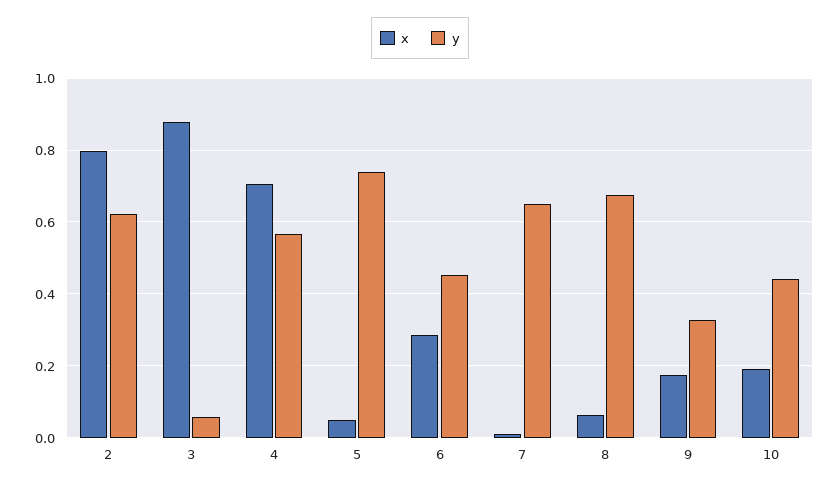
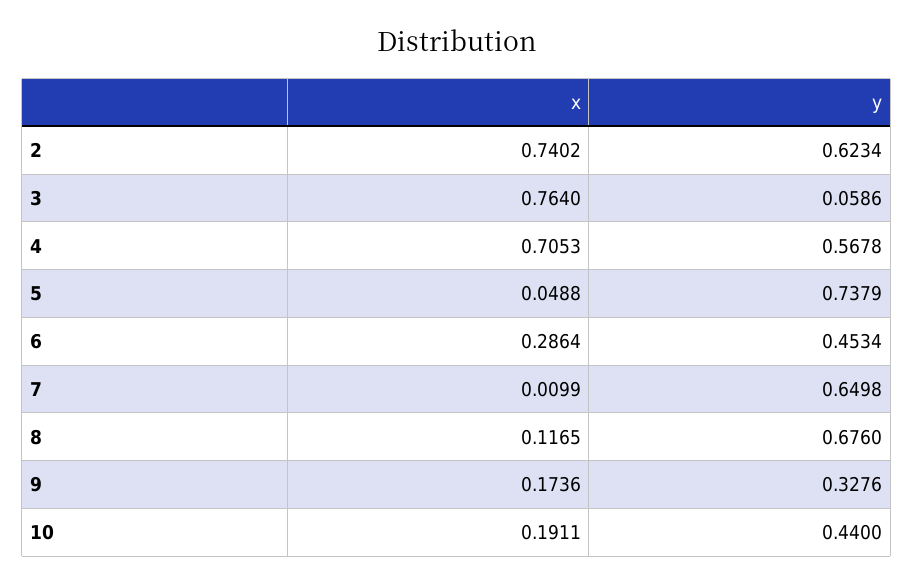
x, 2: 0.8 -> 0.7402
x, 3: 0.88 -> 0.764
x, 8: 0.06 -> 0.1165

